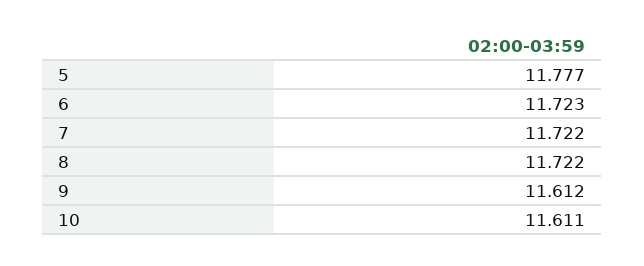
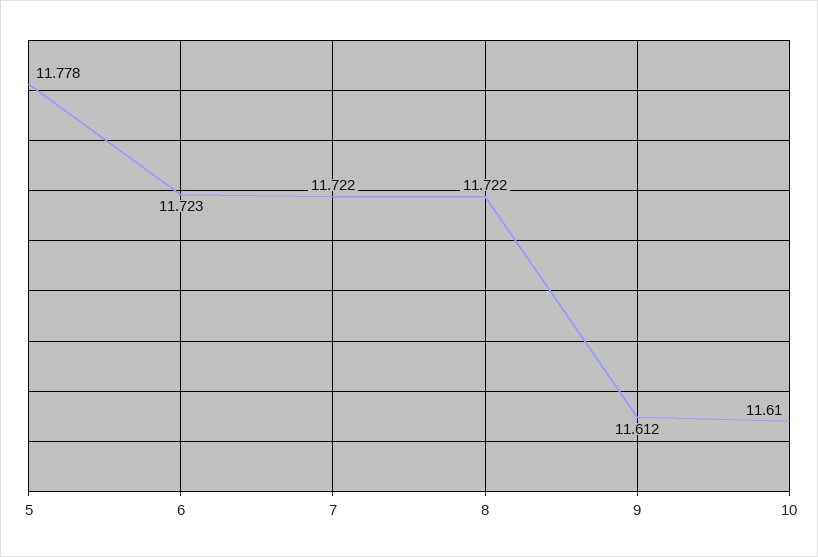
5: 11.777 -> 11.778
10: 11.611 -> 11.61

